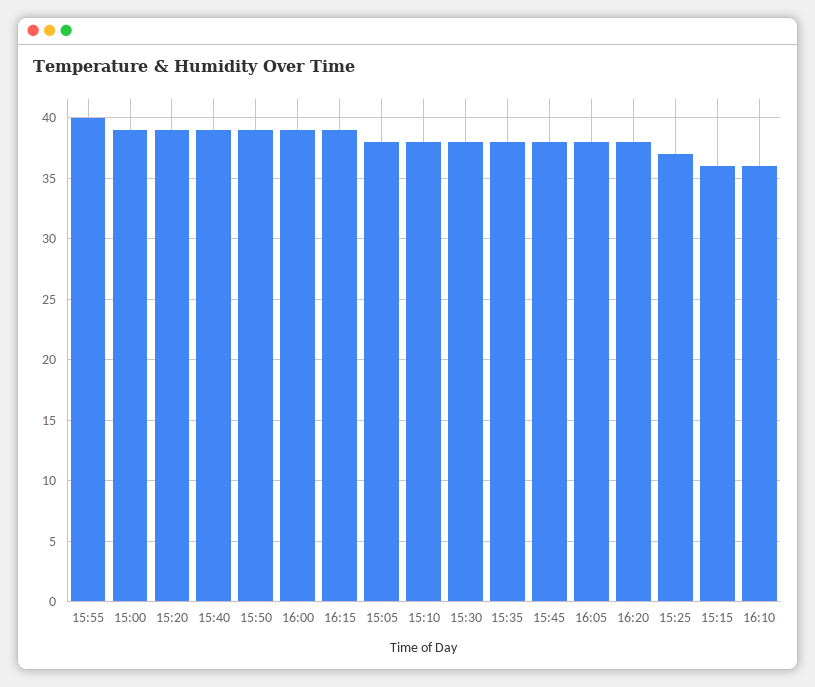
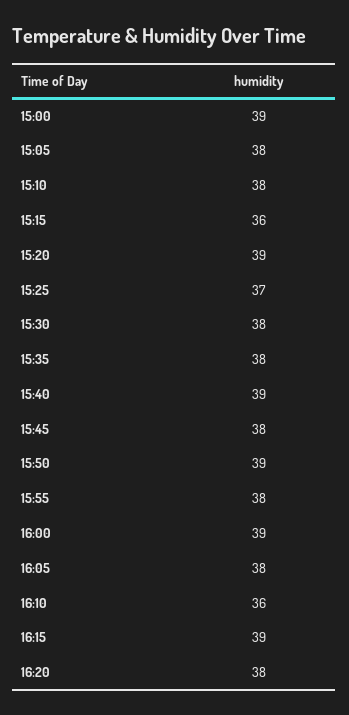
15:55: 40 -> 38

